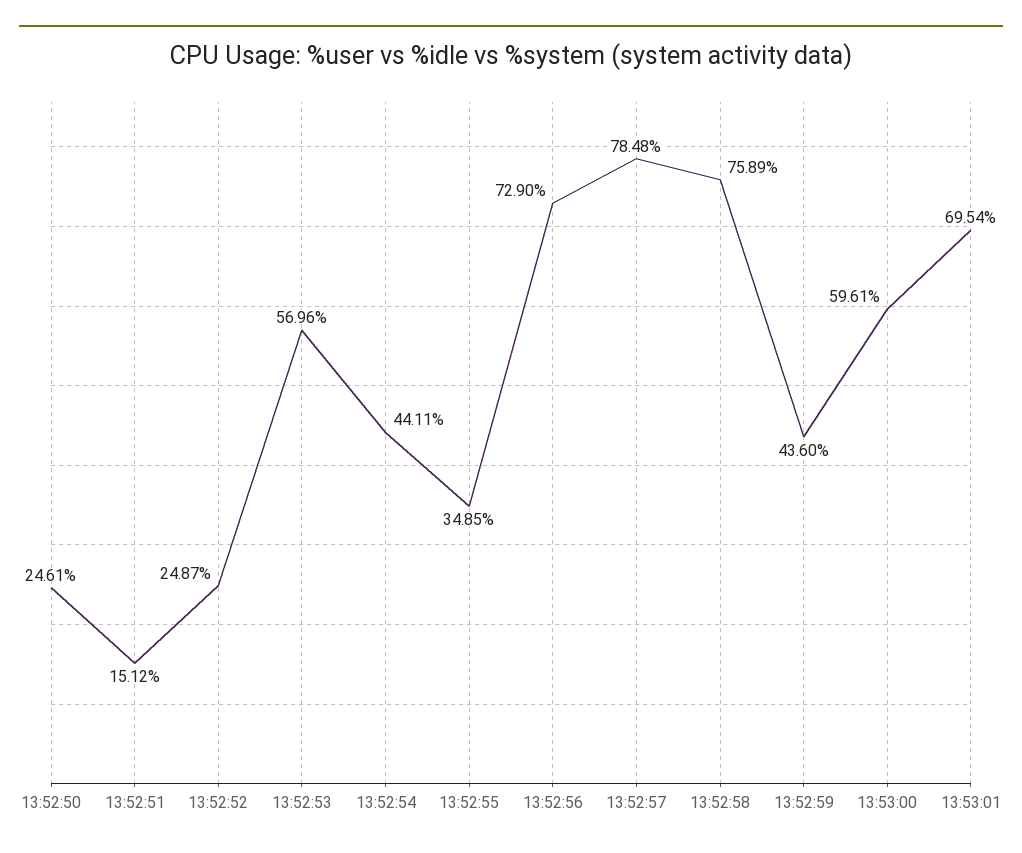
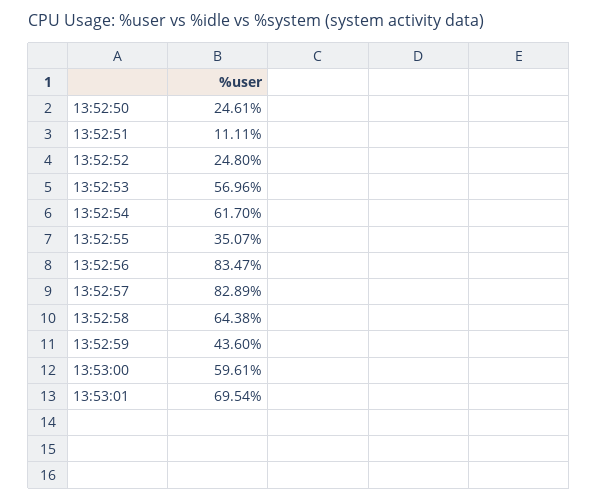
13:52:51: 15.12 -> 11.11
13:52:52: 24.87 -> 24.8
13:52:54: 44.11 -> 61.7
13:52:55: 34.85 -> 35.07
13:52:56: 72.9 -> 83.47
13:52:57: 78.48 -> 82.89
13:52:58: 75.89 -> 64.38

